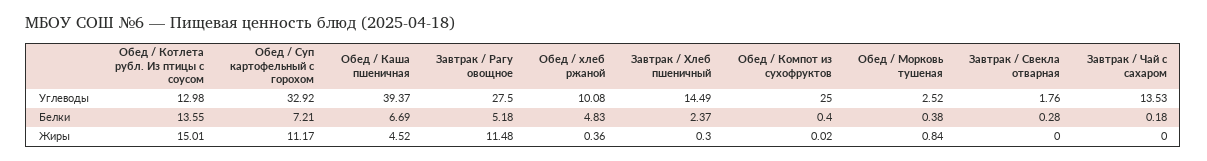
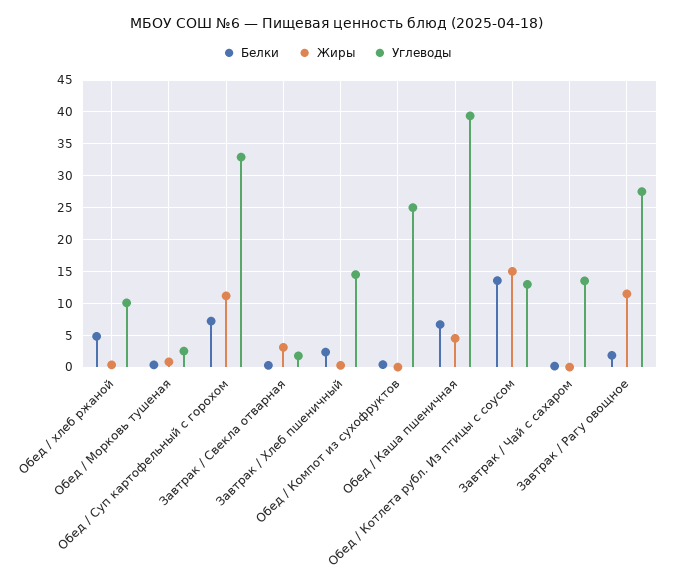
Белки, Завтрак / Рагу овощное: 5.18 -> 2
Жиры, Завтрак / Свекла отварная: 0 -> 3

